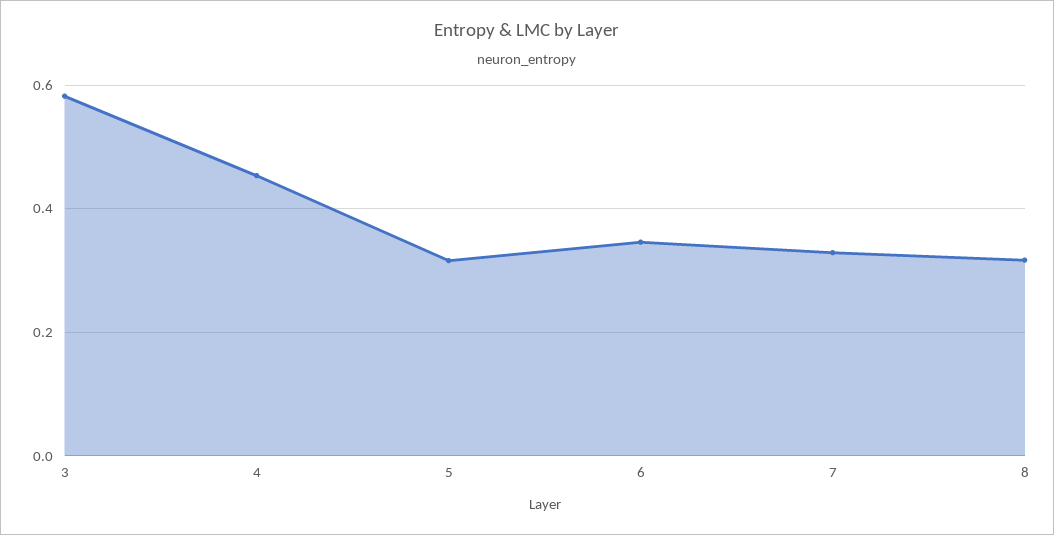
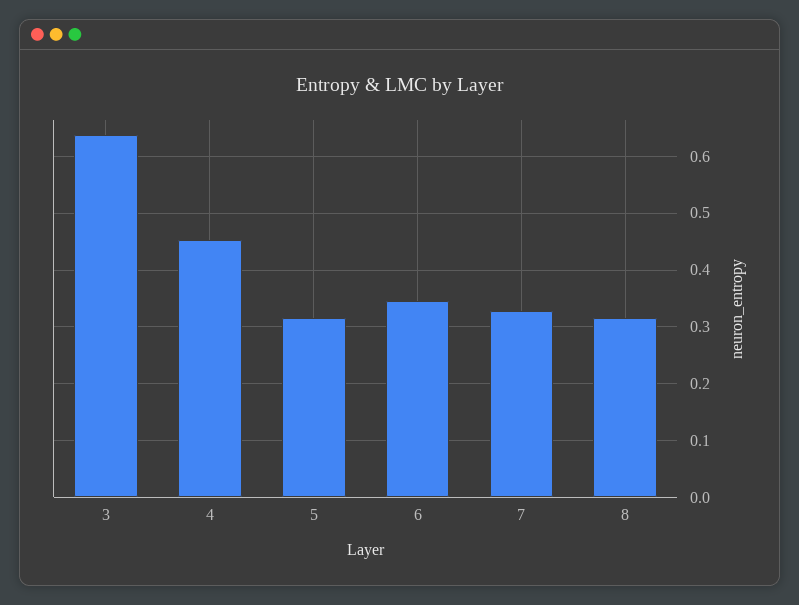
3: 0.58 -> 0.64

